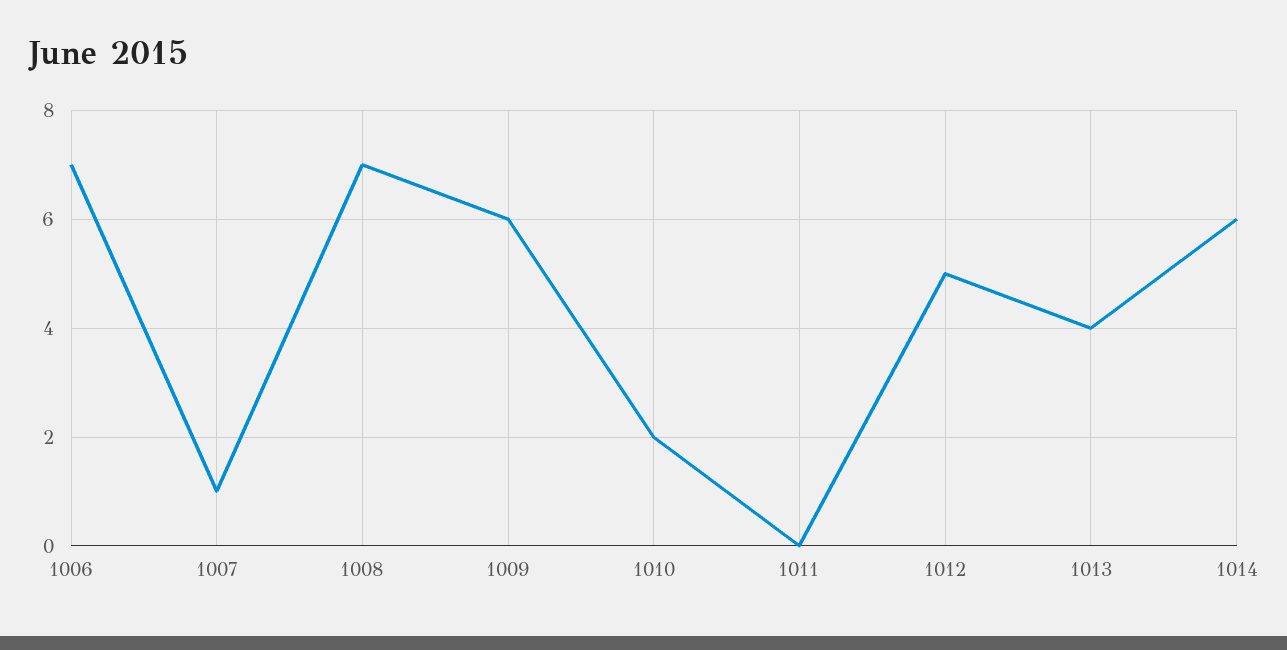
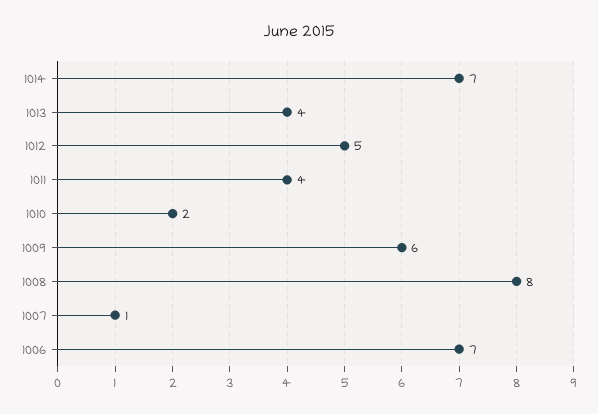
1008: 7 -> 8
1011: 0 -> 4
1014: 6 -> 7

